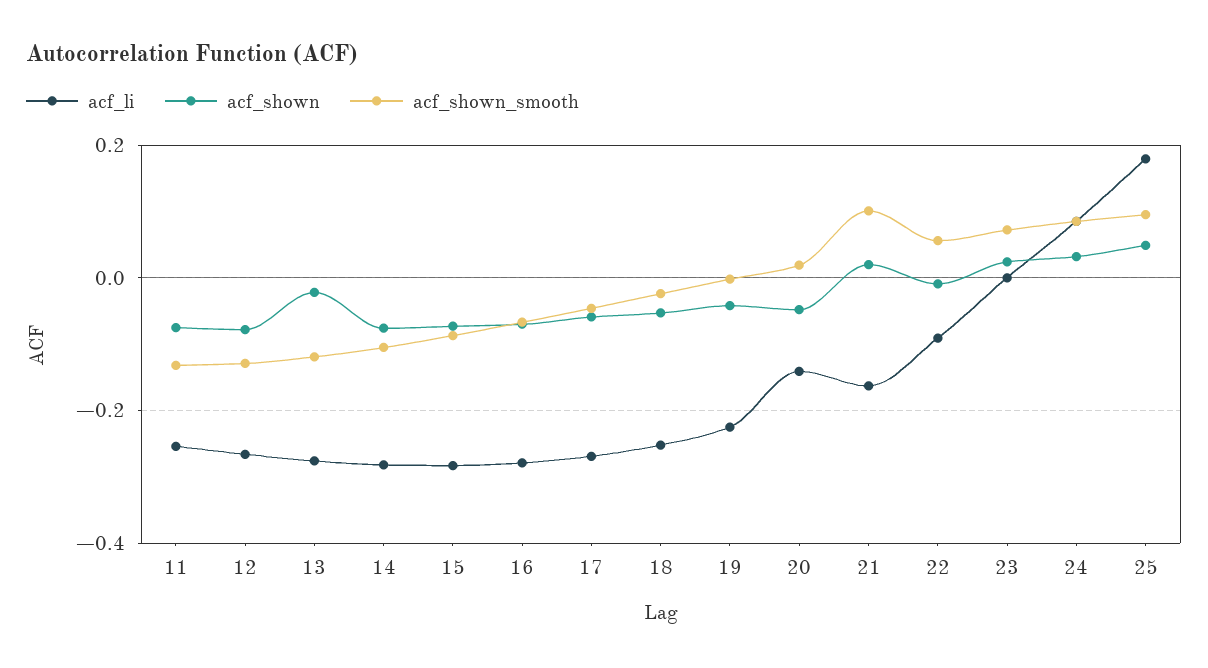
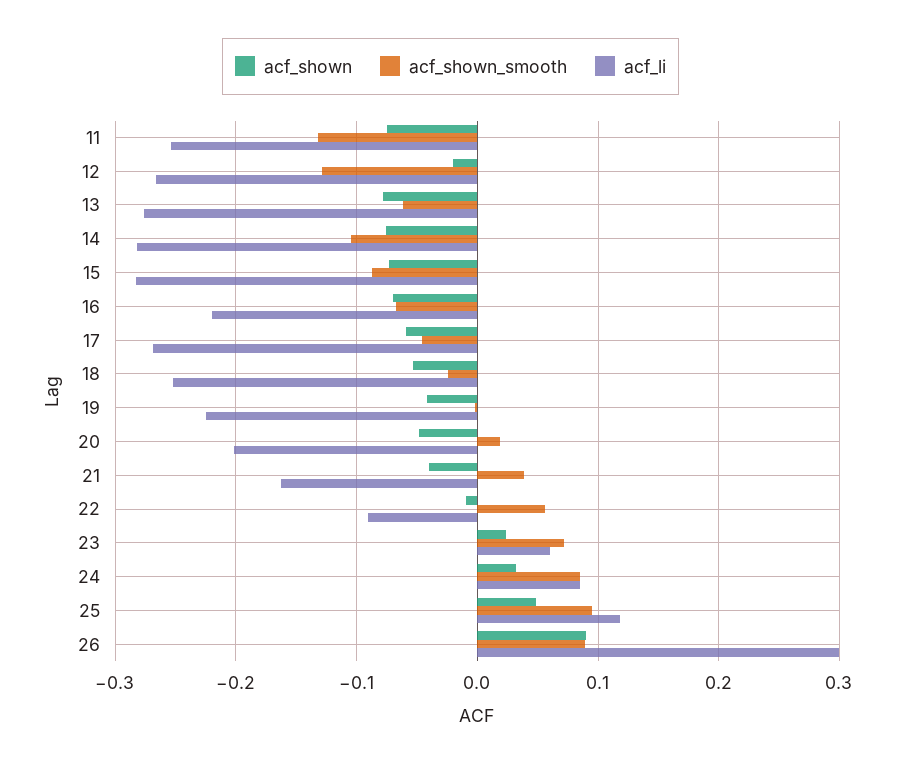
acf_shown, 12: -0.08 -> -0.02
acf_shown, 13: -0.02 -> -0.08
acf_shown_smooth, 13: -0.12 -> -0.06
acf_li, 16: -0.28 -> -0.22
acf_li, 20: -0.14 -> -0.2
acf_shown, 21: 0.02 -> -0.04
acf_shown_smooth, 21: 0.1 -> 0.04
acf_li, 23: 0 -> 0.06
acf_li, 25: 0.18 -> 0.12
acf_shown, 26: none -> 0.09
acf_shown_smooth, 26: none -> 0.09
acf_li, 26: none -> 0.3

